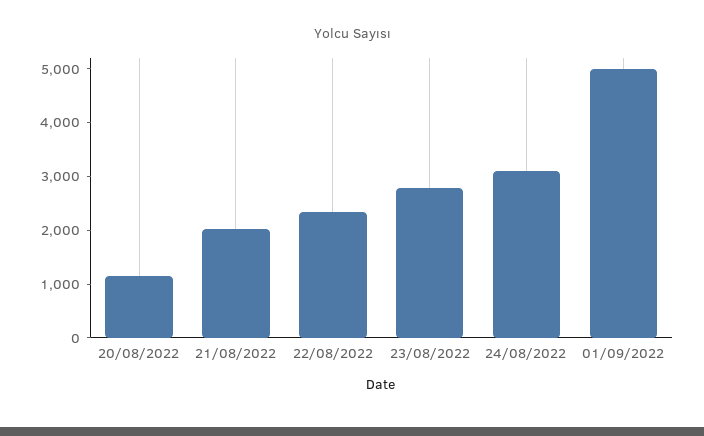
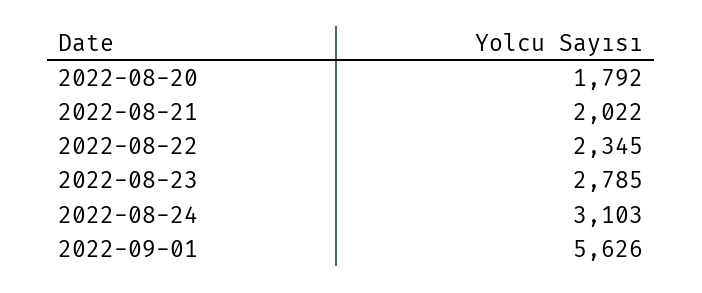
20/08/2022: 1200 -> 1792
01/09/2022: 5000 -> 5626

